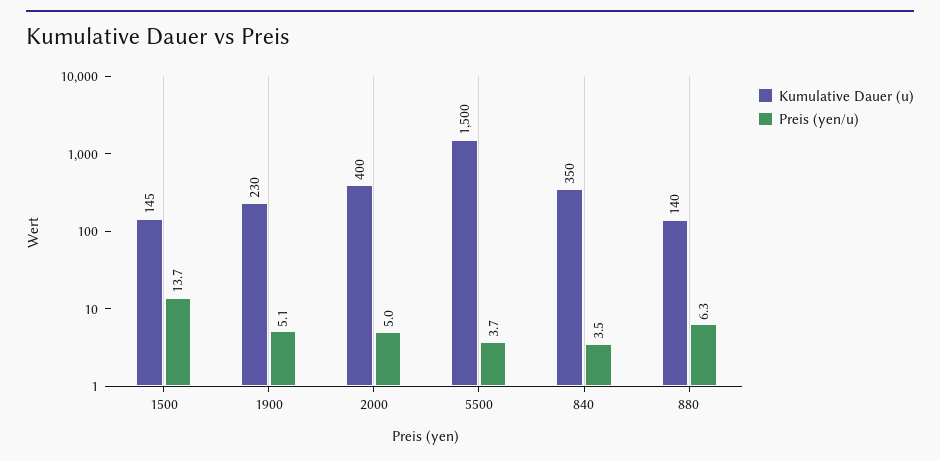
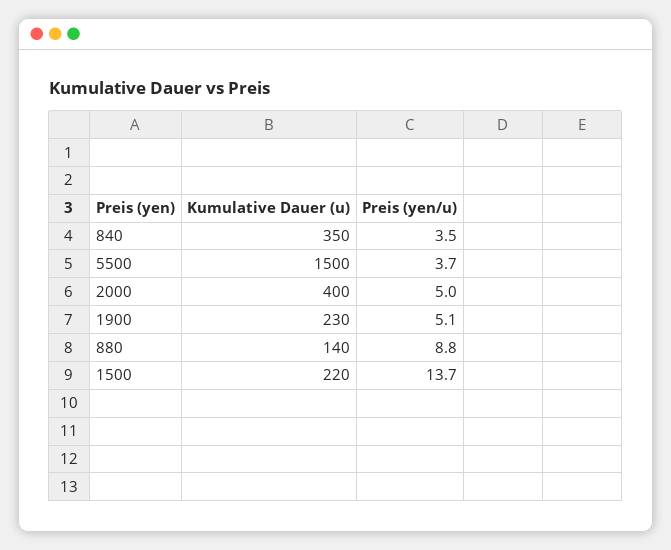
Kumulative Dauer (u), 1500: 145 -> 220
Preis (yen/u), 880: 6.3 -> 8.8

